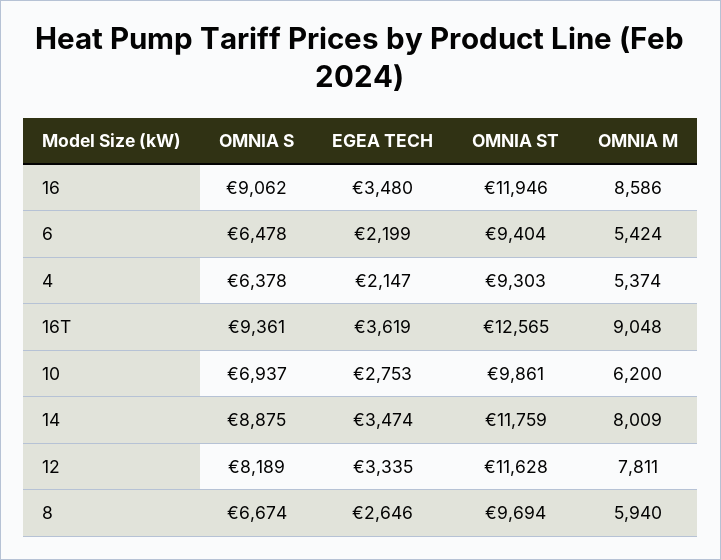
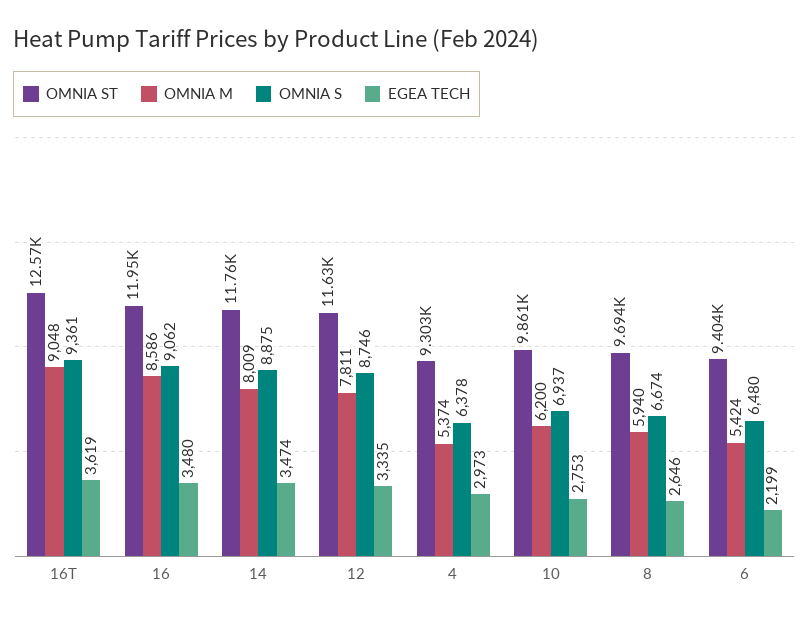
OMNIA S, 6: 6478 -> 6480
EGEA TECH, 4: 2147 -> 2973
OMNIA S, 12: 8189 -> 8746

